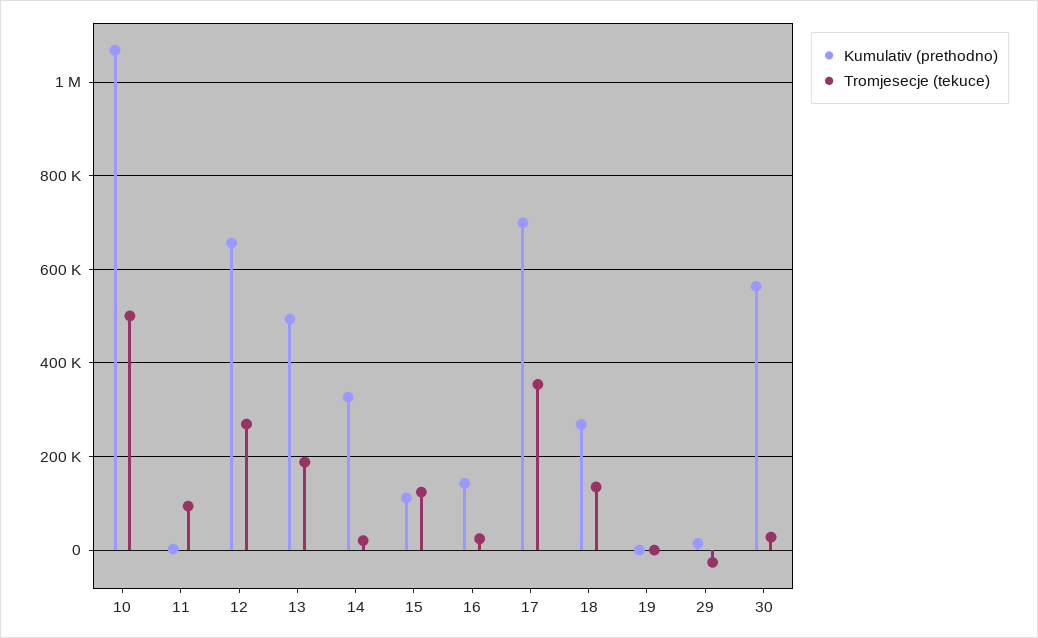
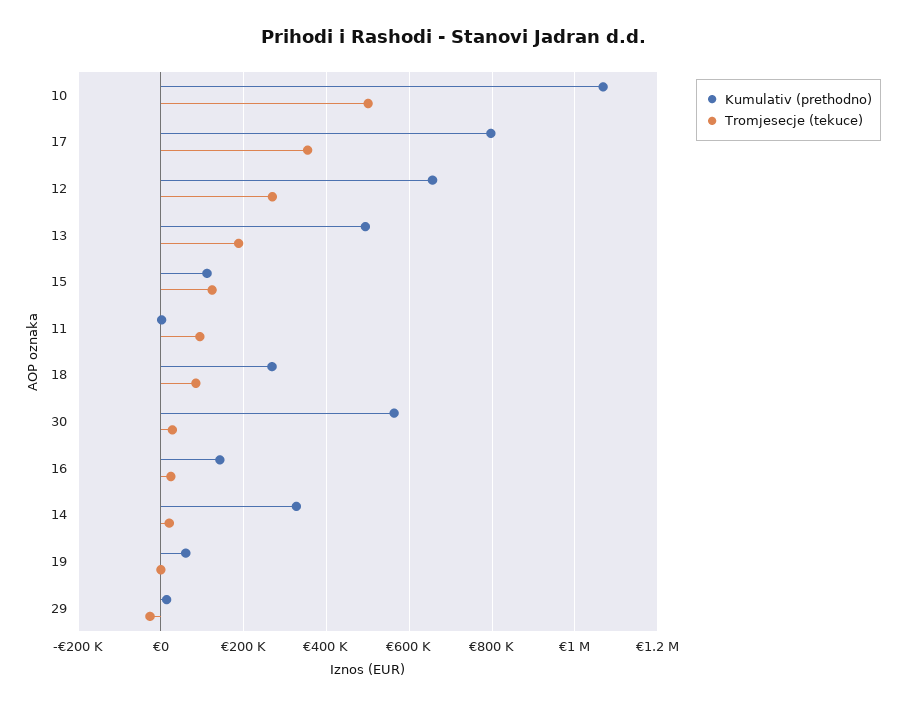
Kumulativ (prethodno), 17: 700000 -> 800000
Tromjesecje (tekuce), 18: 140000 -> 80000
Kumulativ (prethodno), 19: 0 -> 60000

